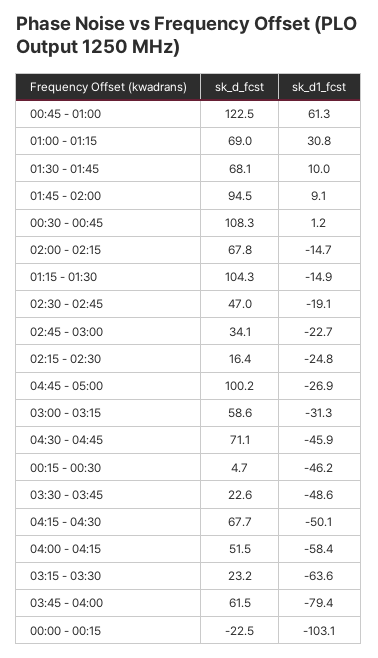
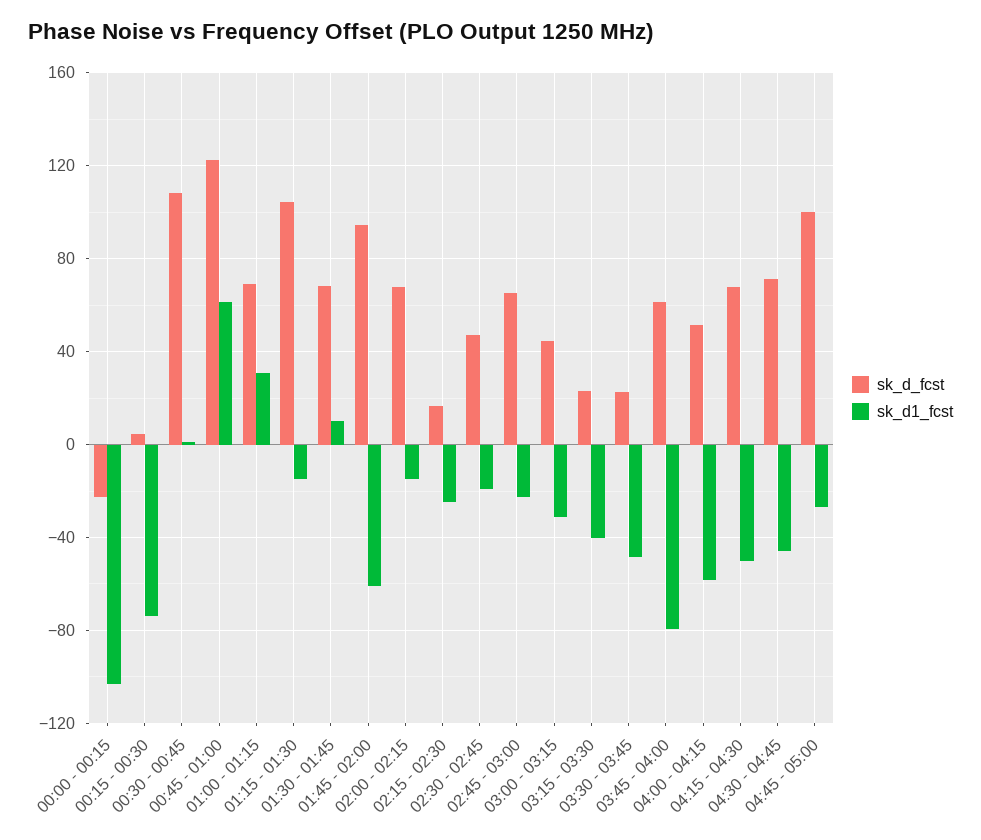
sk_d1_fcst, 01:45 - 02:00: 9.1 -> -60
sk_d_fcst, 02:45 - 03:00: 34.1 -> 65
sk_d_fcst, 03:00 - 03:15: 58.6 -> 45
sk_d1_fcst, 00:15 - 00:30: -46.2 -> -75
sk_d1_fcst, 03:15 - 03:30: -63.6 -> -40

